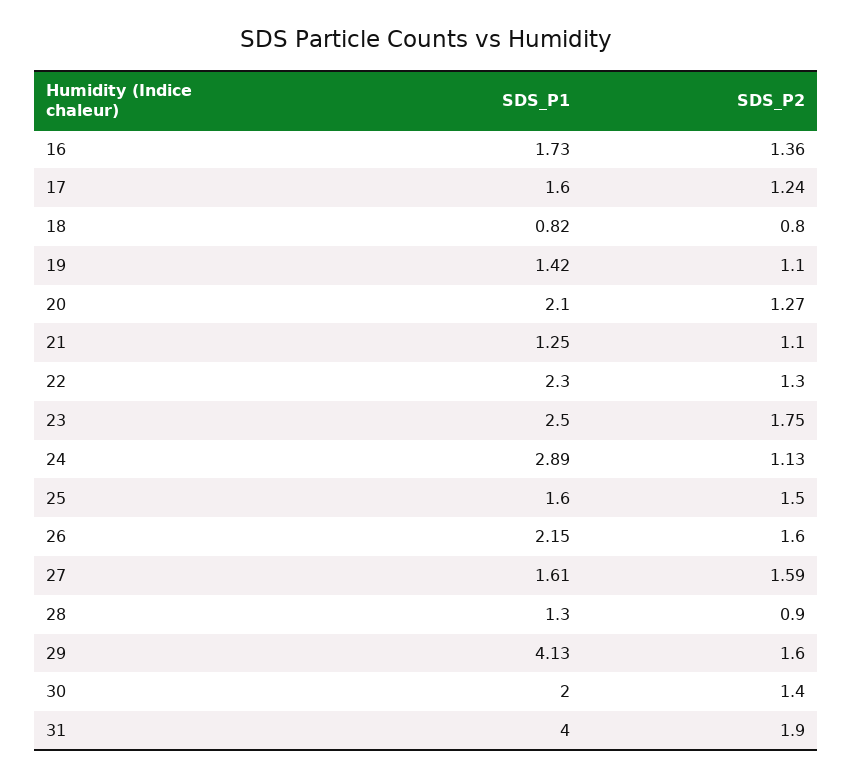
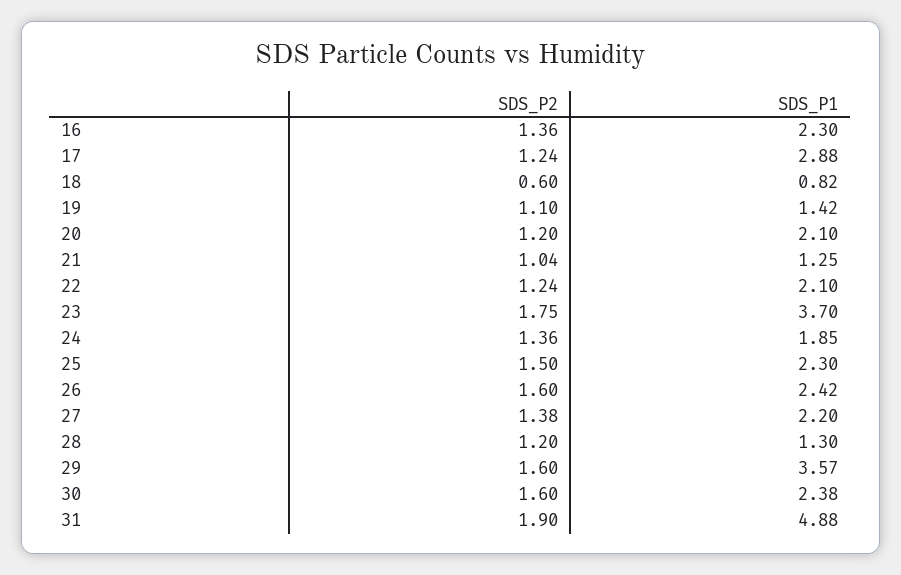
SDS_P1, 16: 1.73 -> 2.3
SDS_P1, 17: 1.6 -> 2.88
SDS_P2, 18: 0.8 -> 0.6
SDS_P2, 20: 1.27 -> 1.2
SDS_P2, 21: 1.1 -> 1.04
SDS_P1, 22: 2.3 -> 2.1
SDS_P2, 22: 1.3 -> 1.24
SDS_P1, 23: 2.5 -> 3.7
SDS_P1, 24: 2.89 -> 1.85
SDS_P2, 24: 1.13 -> 1.36
SDS_P1, 25: 1.6 -> 2.3
SDS_P1, 26: 2.15 -> 2.42
SDS_P1, 27: 1.61 -> 2.2
SDS_P2, 27: 1.59 -> 1.38
SDS_P2, 28: 0.9 -> 1.2
SDS_P1, 29: 4.13 -> 3.57
SDS_P1, 30: 2 -> 2.38
SDS_P2, 30: 1.4 -> 1.6
SDS_P1, 31: 4 -> 4.88

